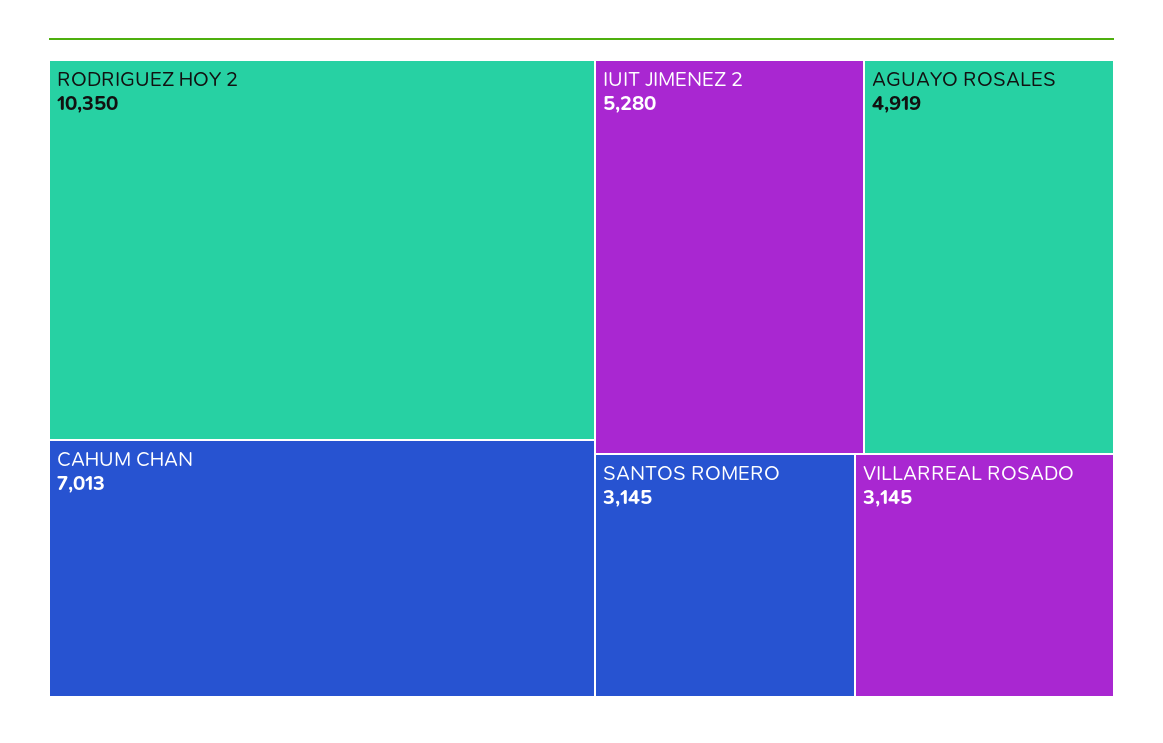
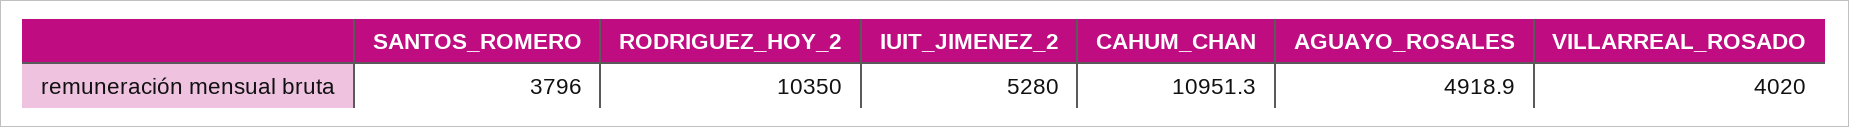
CAHUM CHAN: 7013 -> 10951.3
SANTOS ROMERO: 3145 -> 3796
VILLARREAL ROSADO: 3145 -> 4020

